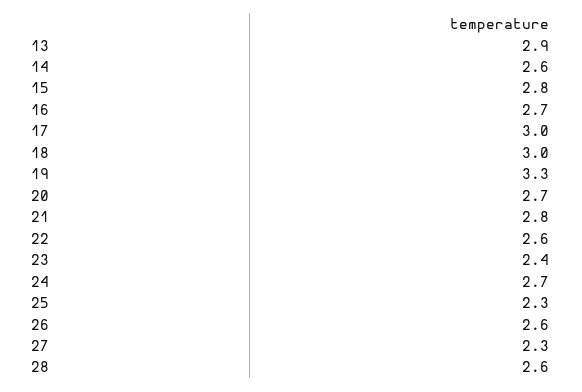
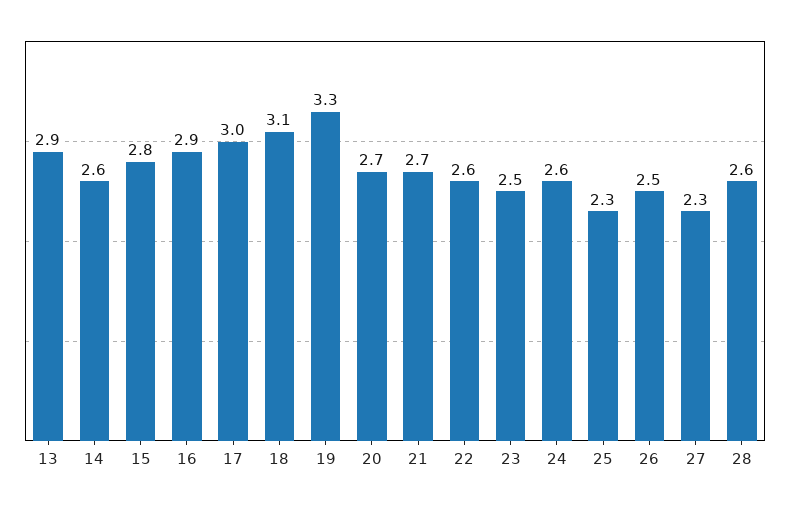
16: 2.7 -> 2.9
18: 3 -> 3.1
21: 2.8 -> 2.7
23: 2.4 -> 2.5
24: 2.7 -> 2.6
26: 2.6 -> 2.5

